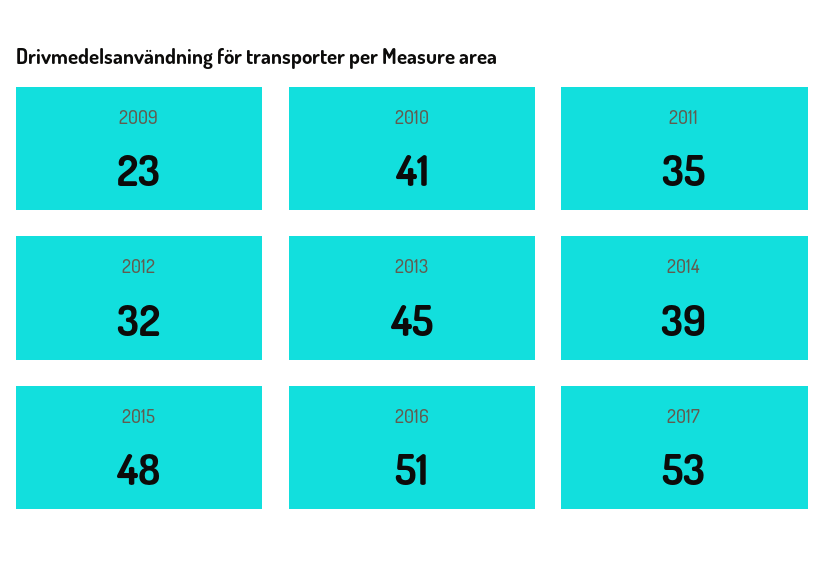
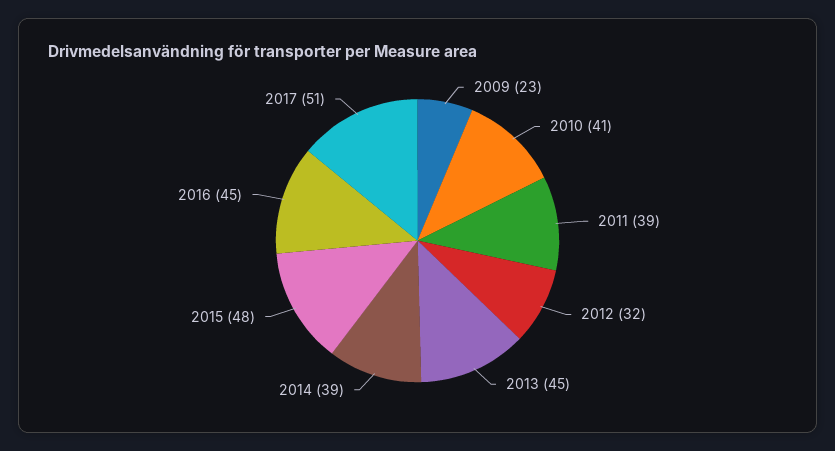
2011: 35 -> 39
2016: 51 -> 45
2017: 53 -> 51

